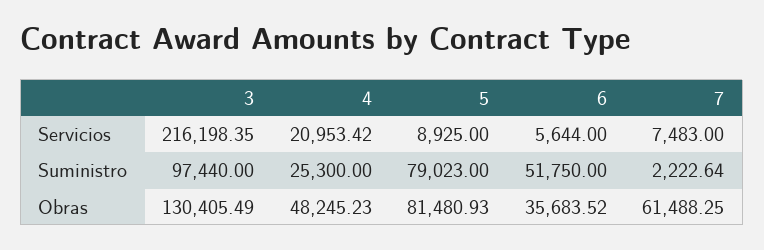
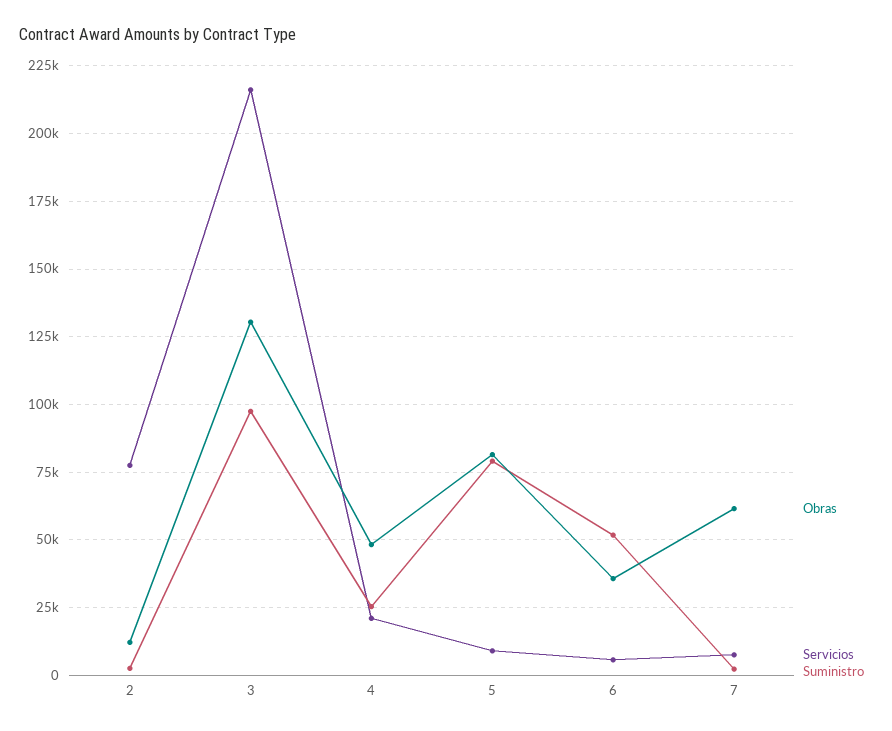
Obras, 2: none -> 12500
Servicios, 2: none -> 77500
Suministro, 2: none -> 2500

